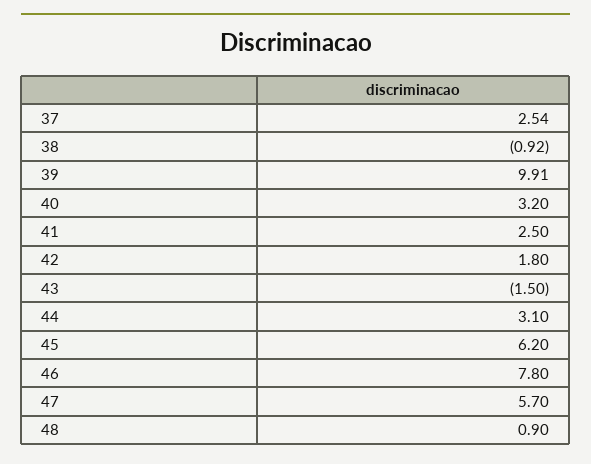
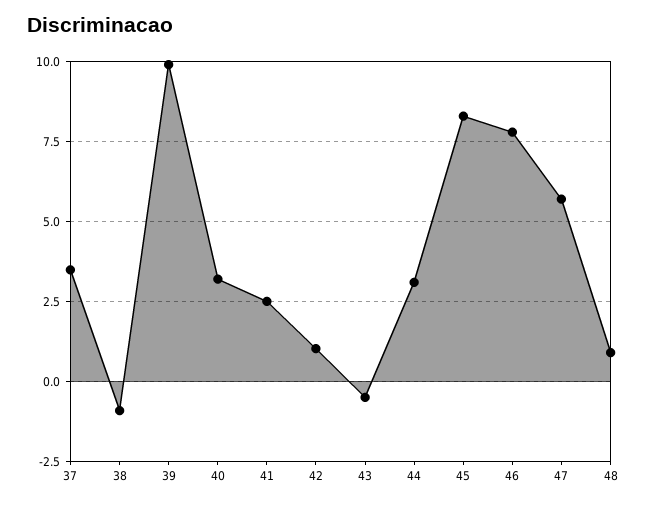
37: 2.54 -> 3.5
42: 1.8 -> 1
43: -1.5 -> -0.5
45: 6.2 -> 8.25

